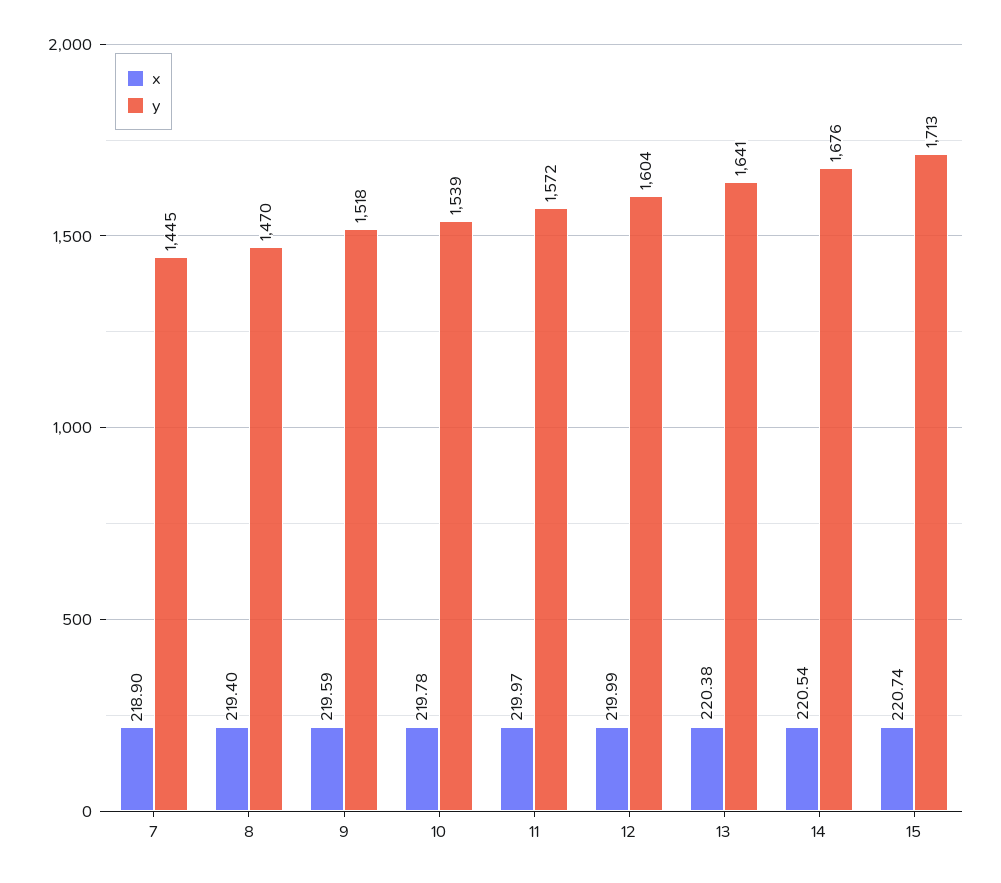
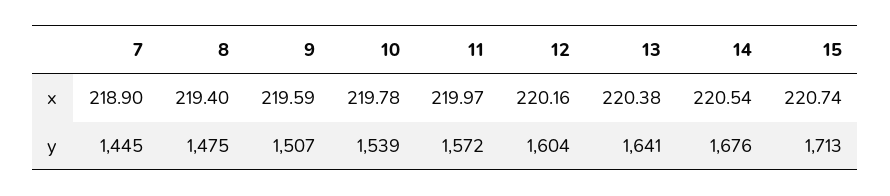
y, 8: 1470 -> 1475
y, 9: 1518 -> 1507
x, 12: 219.99 -> 220.16

